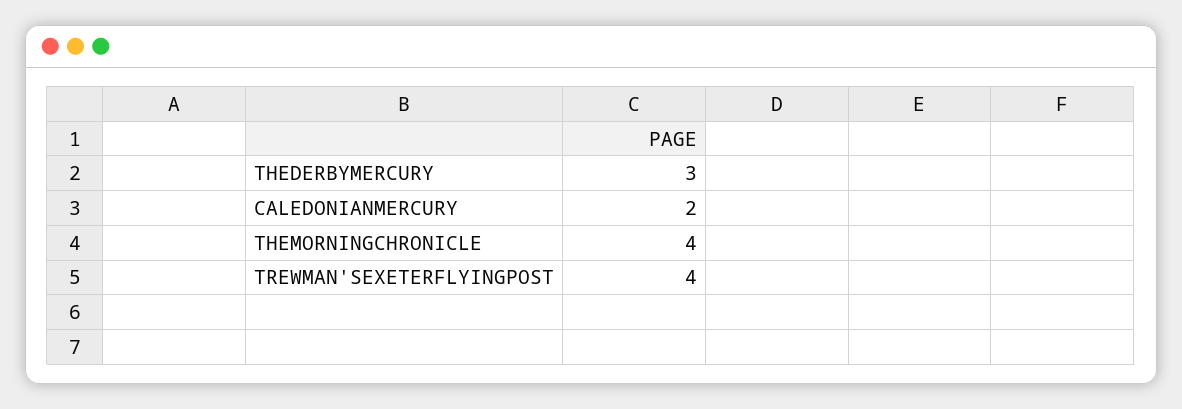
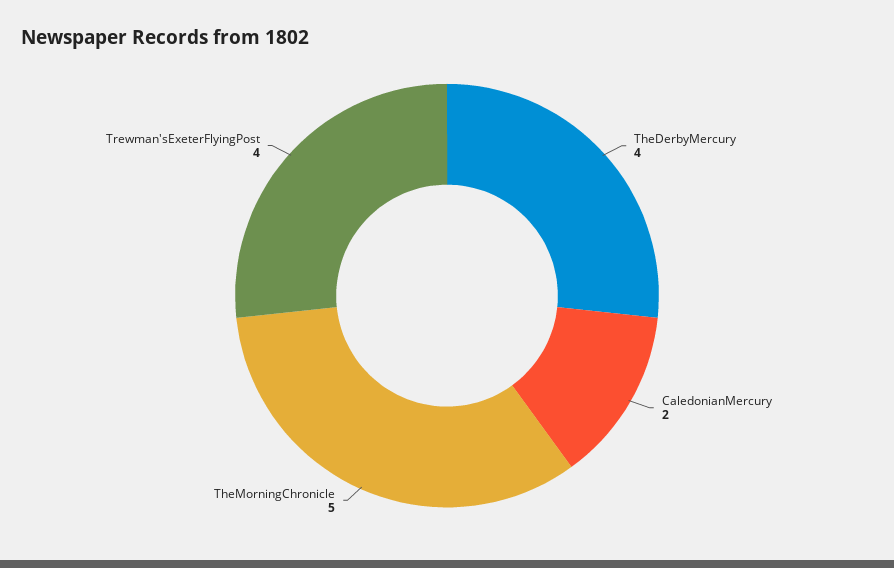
THEDERBYMERCURY: 3 -> 4
THEMORNINGCHRONICLE: 4 -> 5

